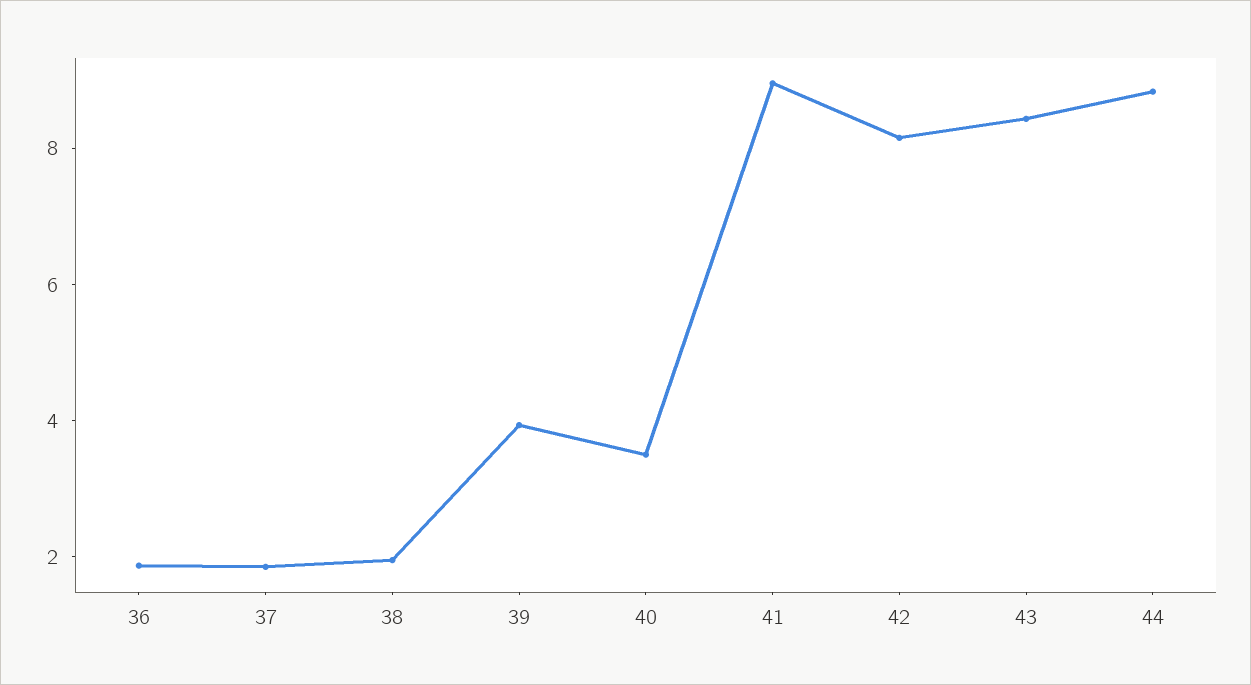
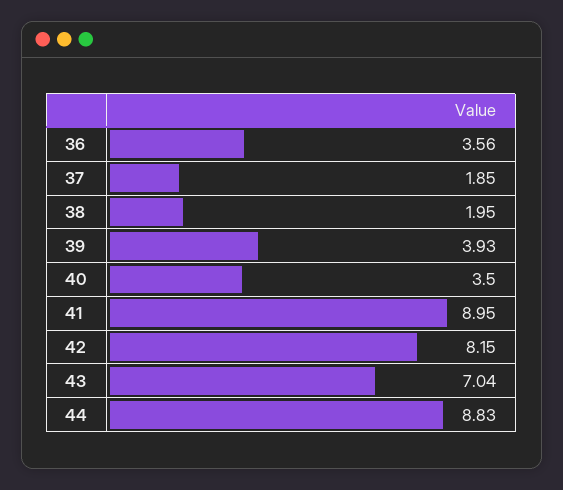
36: 2 -> 3.56
43: 8.5 -> 7.04

